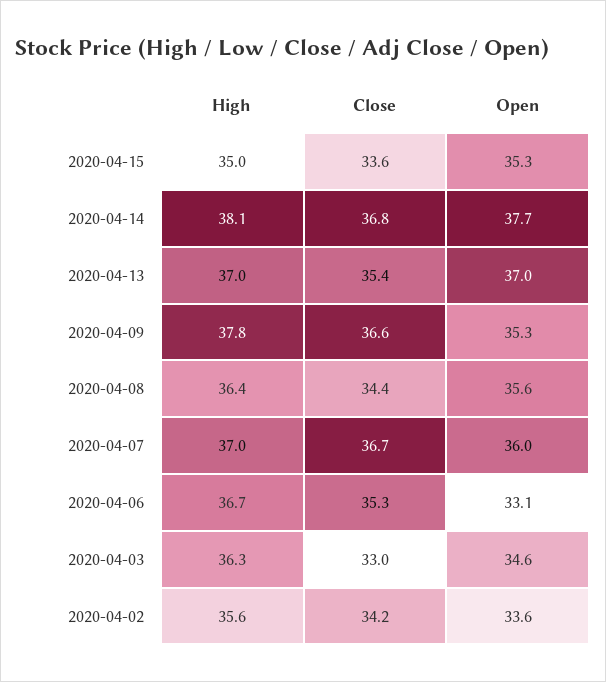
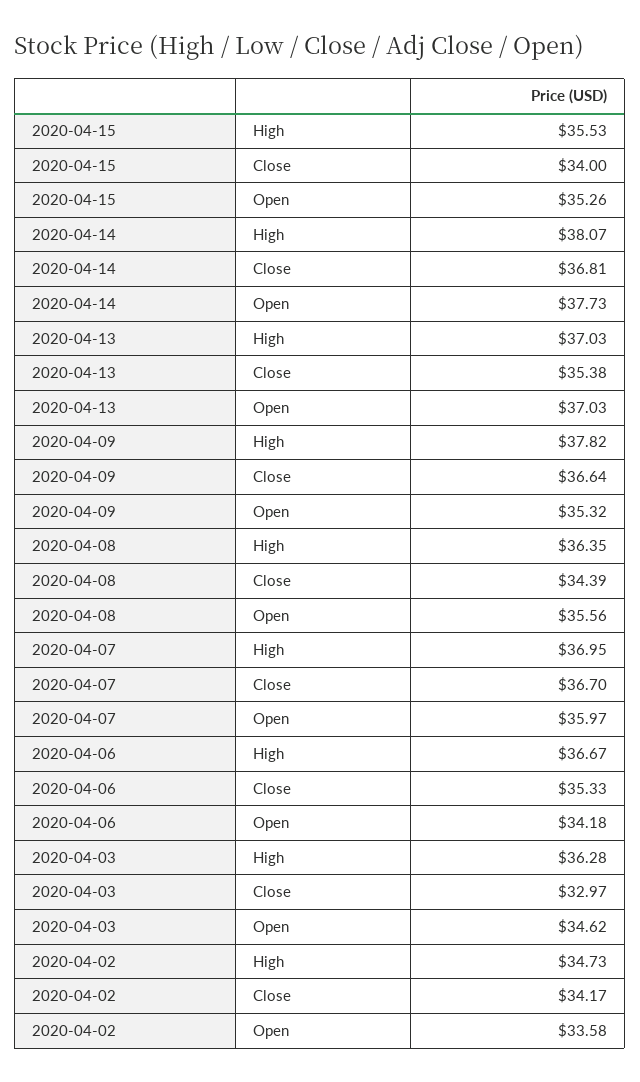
High, 2020-04-15: 35 -> 35.53
Close, 2020-04-15: 33.6 -> 34
Open, 2020-04-06: 33.1 -> 34.18
High, 2020-04-02: 35.6 -> 34.73

